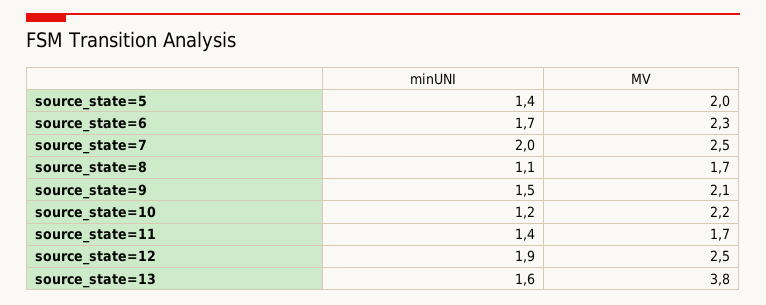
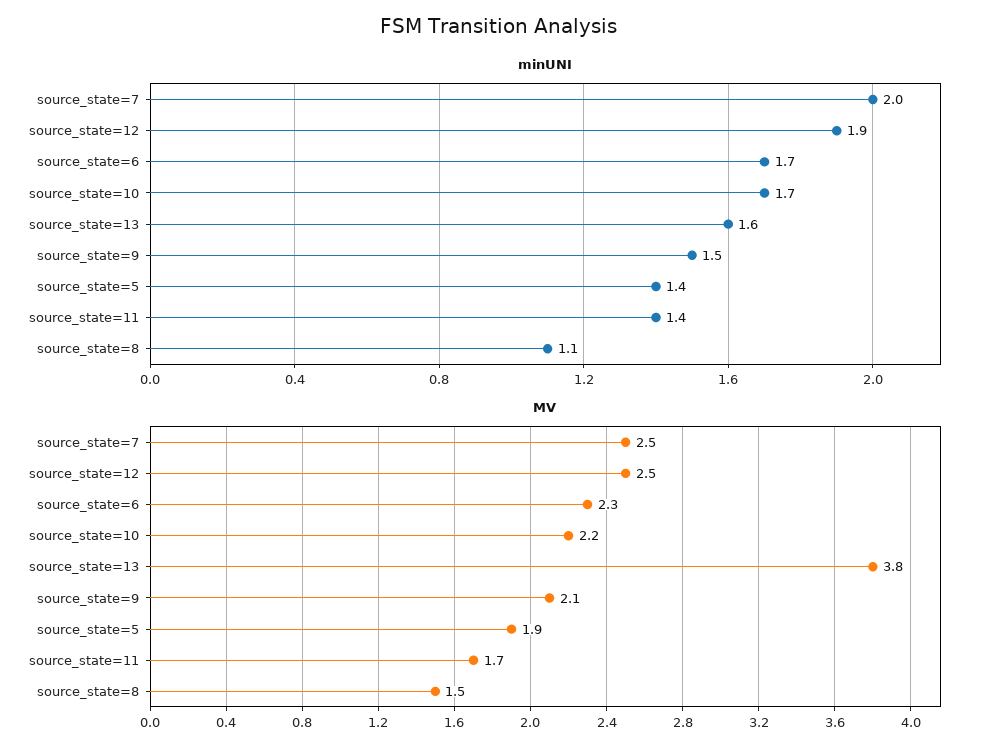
MV, source_state=5: 2 -> 1.9
MV, source_state=8: 1.7 -> 1.5
minUNI, source_state=10: 1.2 -> 1.7

